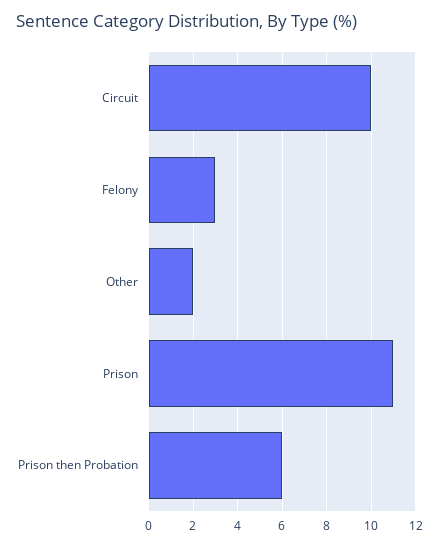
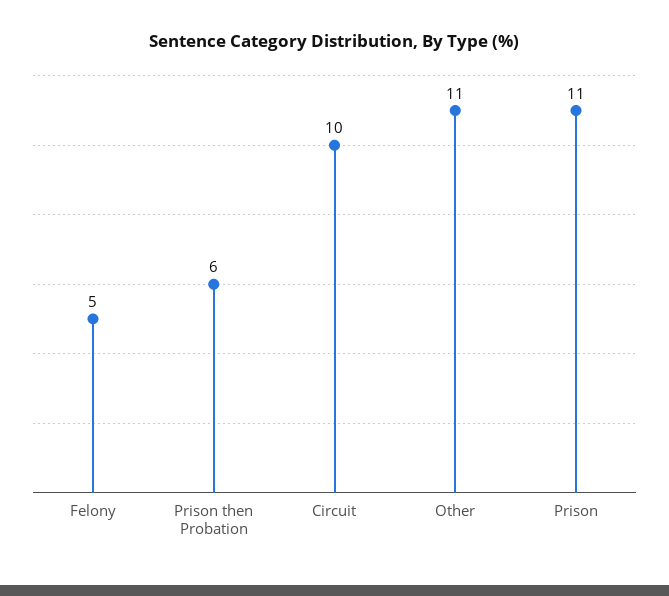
Felony: 3 -> 5
Other: 2 -> 11

